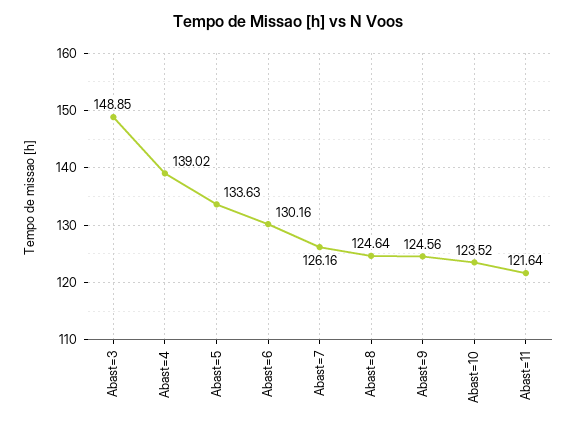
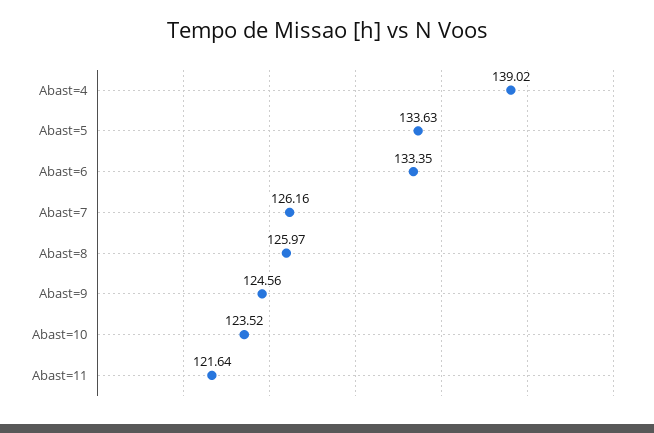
Abast=3: 148.85 -> none
Abast=6: 130.16 -> 133.35
Abast=8: 124.64 -> 125.97

